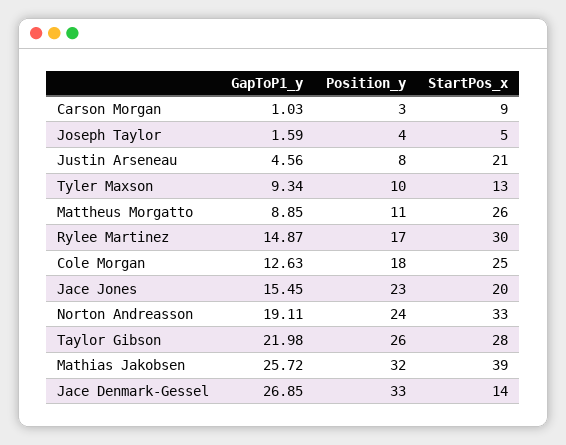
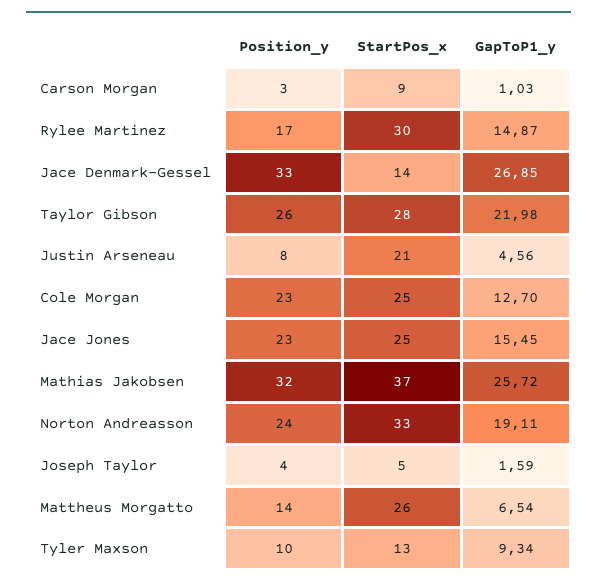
GapToP1_y, Mattheus Morgatto: 8.85 -> 6.54
Position_y, Mattheus Morgatto: 11 -> 14
GapToP1_y, Cole Morgan: 12.63 -> 12.7
Position_y, Cole Morgan: 18 -> 23
StartPos_x, Jace Jones: 20 -> 25
StartPos_x, Mathias Jakobsen: 39 -> 37

